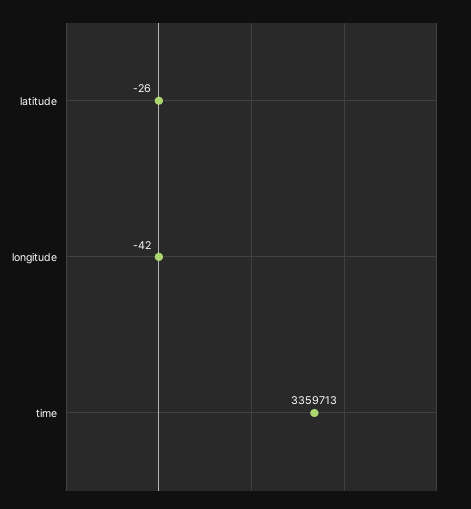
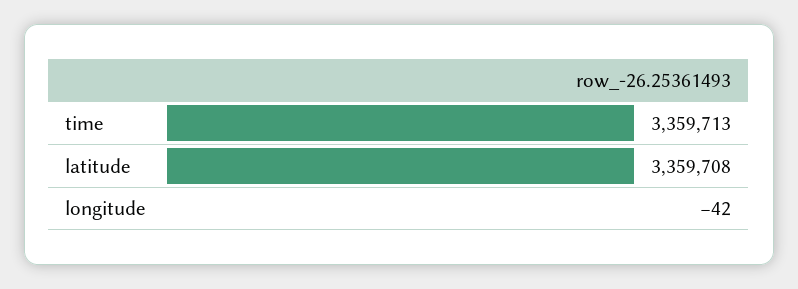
latitude: -26 -> 3359708

